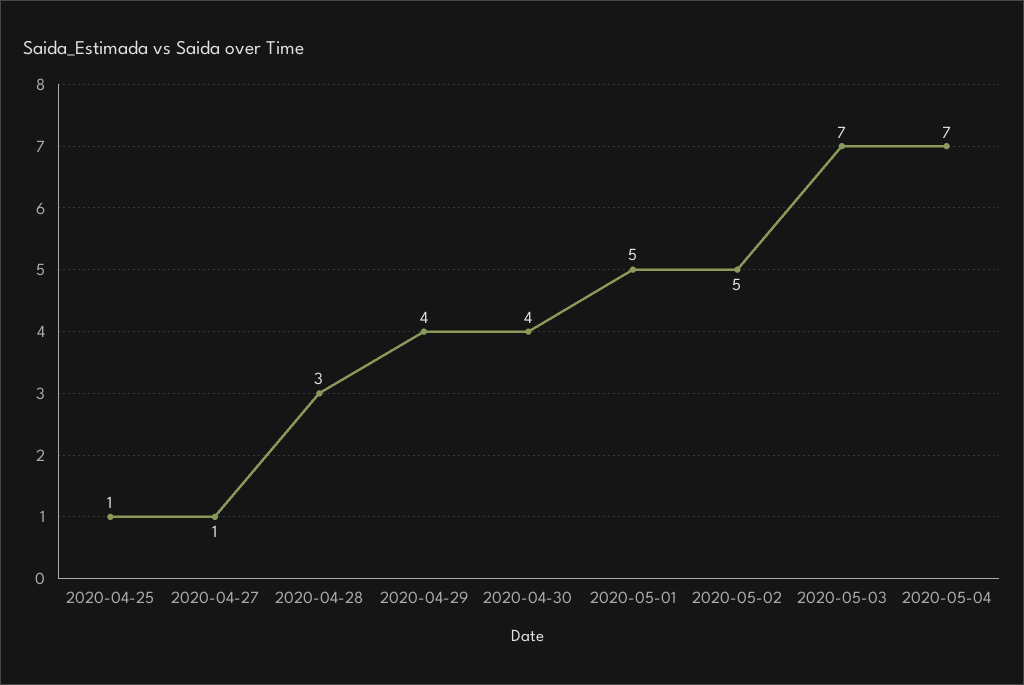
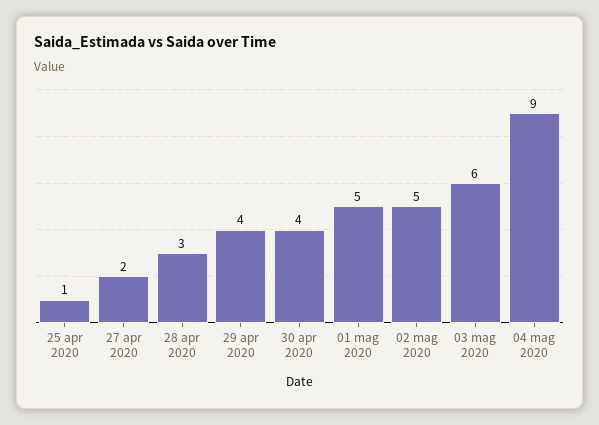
2020-04-27: 1 -> 2
2020-05-03: 7 -> 6
2020-05-04: 7 -> 9

